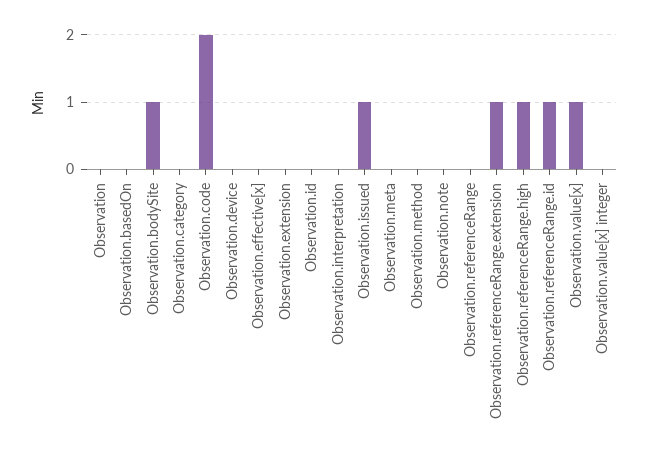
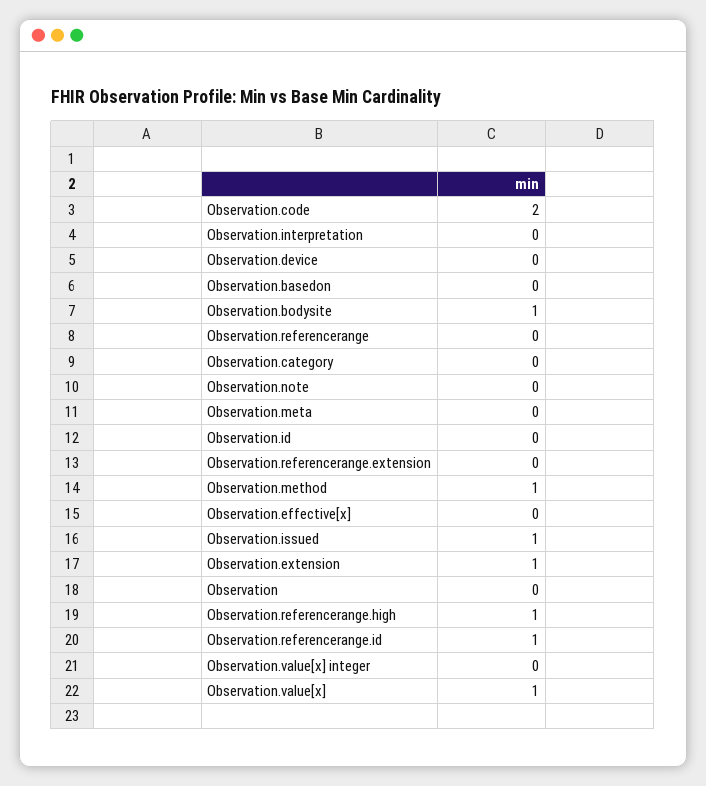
Observation.extension: 0 -> 1
Observation.method: 0 -> 1
Observation.referenceRange.extension: 1 -> 0

